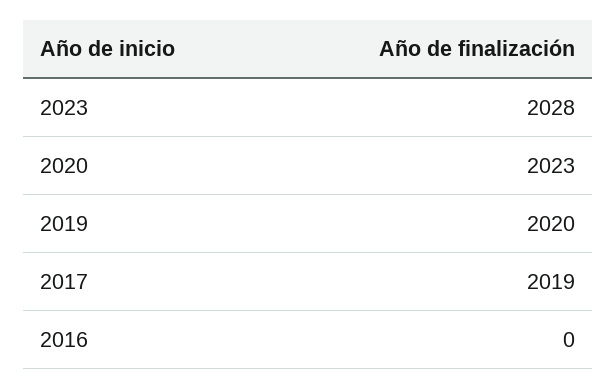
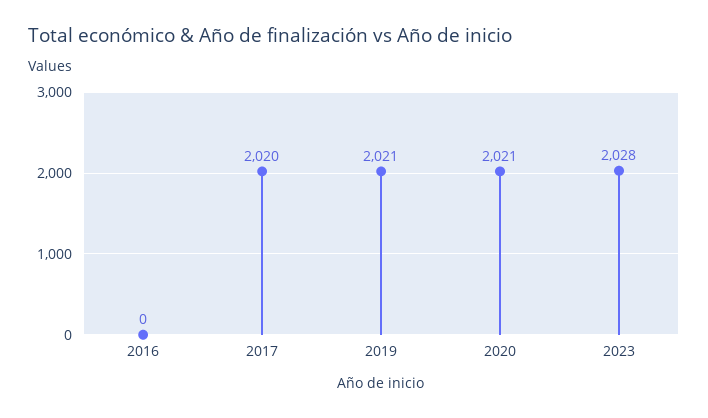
2020: 2023 -> 2021
2019: 2020 -> 2021
2017: 2019 -> 2020

